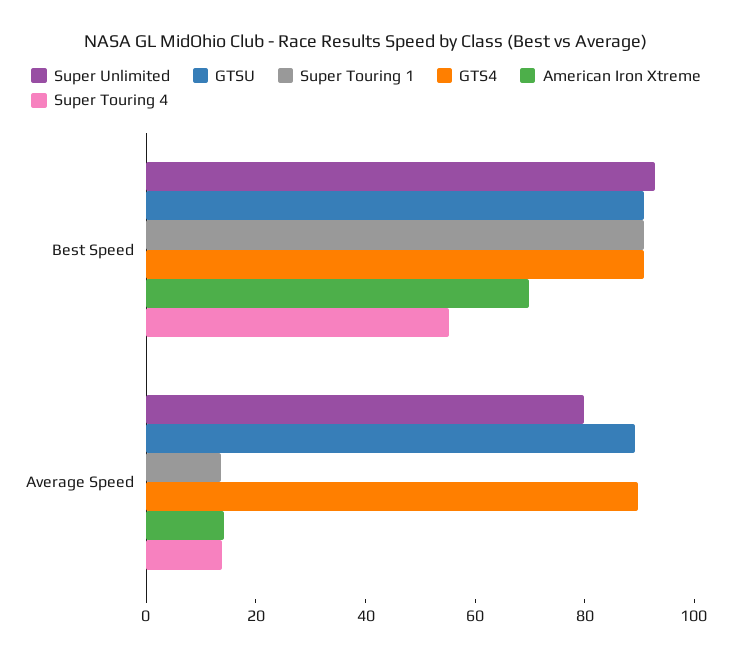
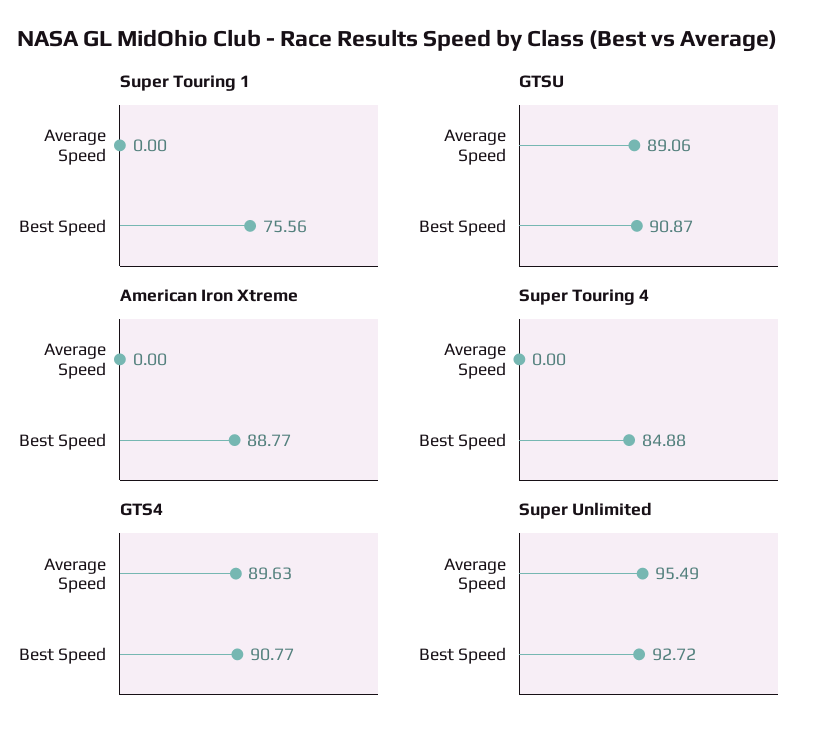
Super Touring 1, Best Speed: 90 -> 75.56
American Iron Xtreme, Best Speed: 70 -> 88.77
Super Touring 4, Best Speed: 55 -> 84.88
Super Unlimited, Average Speed: 80 -> 95.49
Super Touring 1, Average Speed: 15 -> 0
American Iron Xtreme, Average Speed: 15 -> 0
Super Touring 4, Average Speed: 15 -> 0

